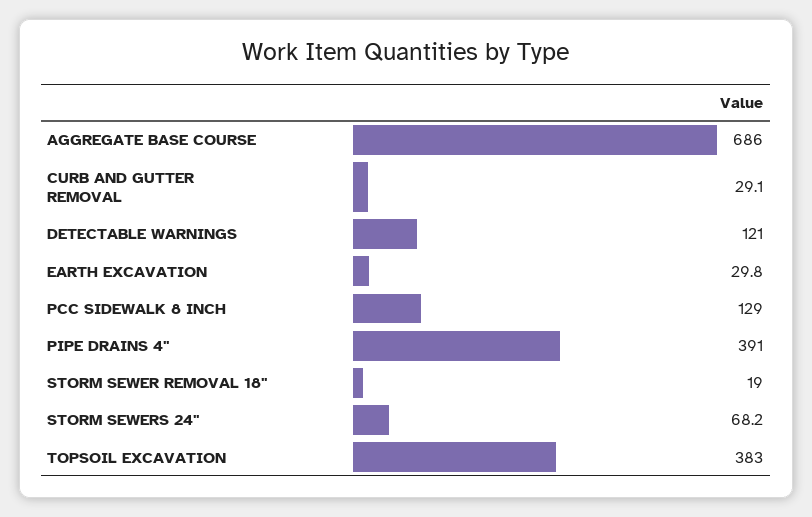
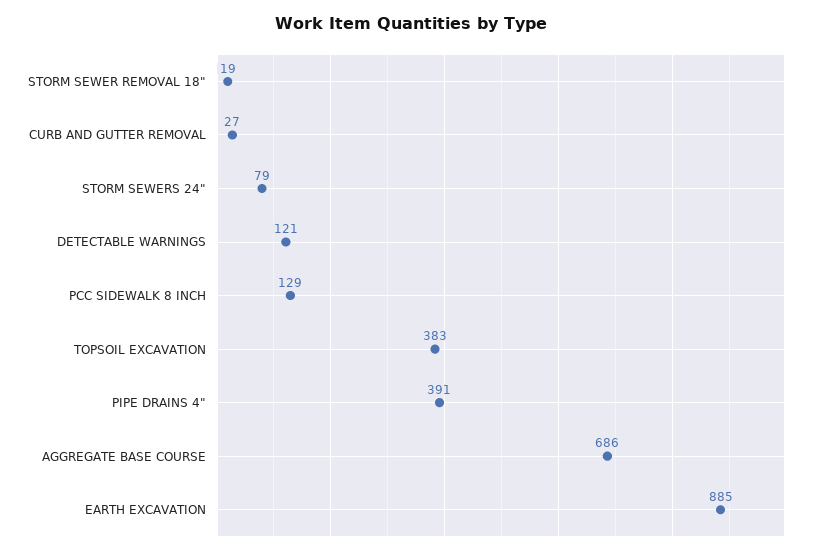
CURB AND GUTTER REMOVAL: 29.1 -> 27
EARTH EXCAVATION: 29.8 -> 885
STORM SEWERS 24": 68.2 -> 79

